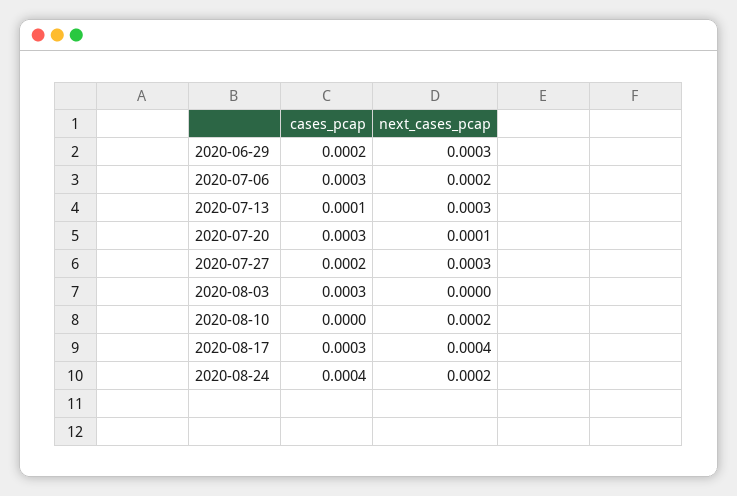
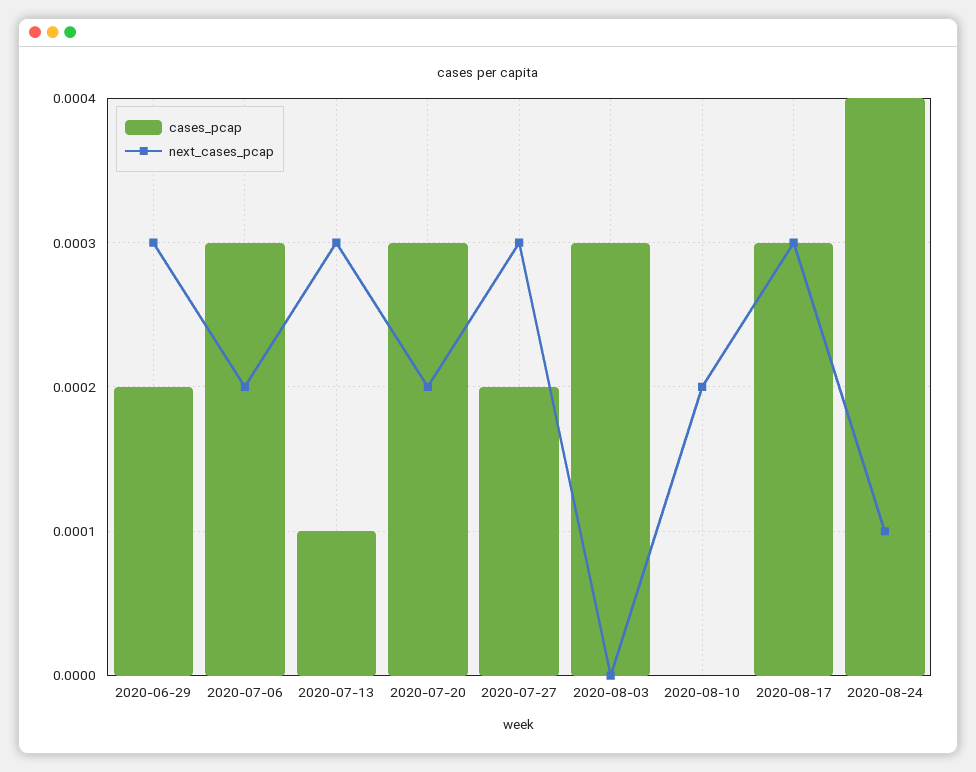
next_cases_pcap, 2020-07-20: 0.0001 -> 0.0002
next_cases_pcap, 2020-08-17: 0.0004 -> 0.0003
next_cases_pcap, 2020-08-24: 0.0002 -> 0.0001

